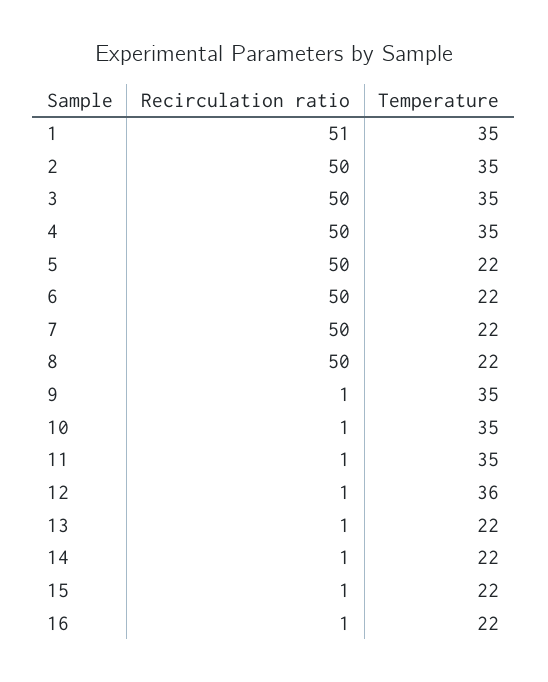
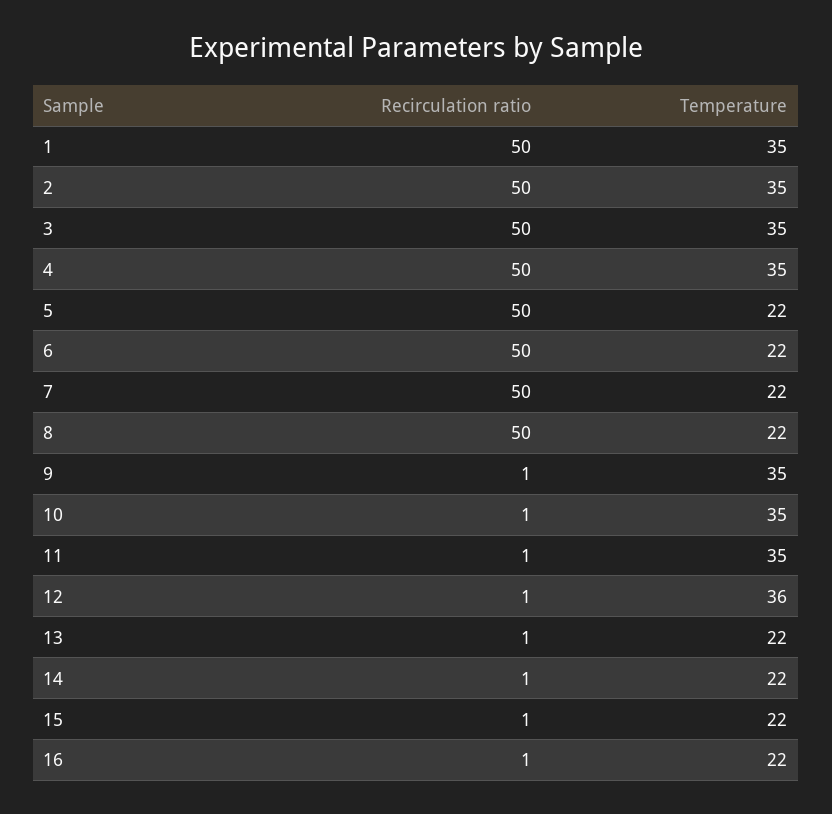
Recirculation ratio, 1: 51 -> 50

